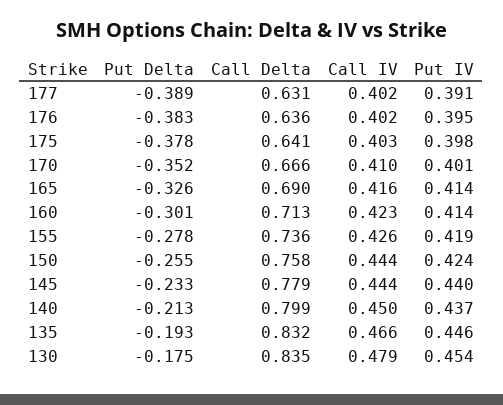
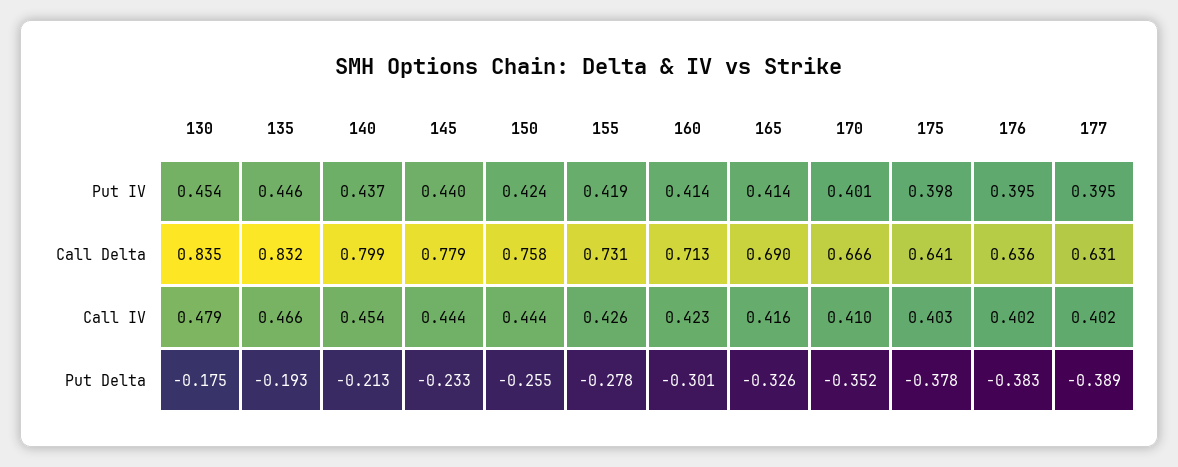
Put IV, 177: 0.391 -> 0.395
Call Delta, 155: 0.736 -> 0.731
Call IV, 140: 0.45 -> 0.454

